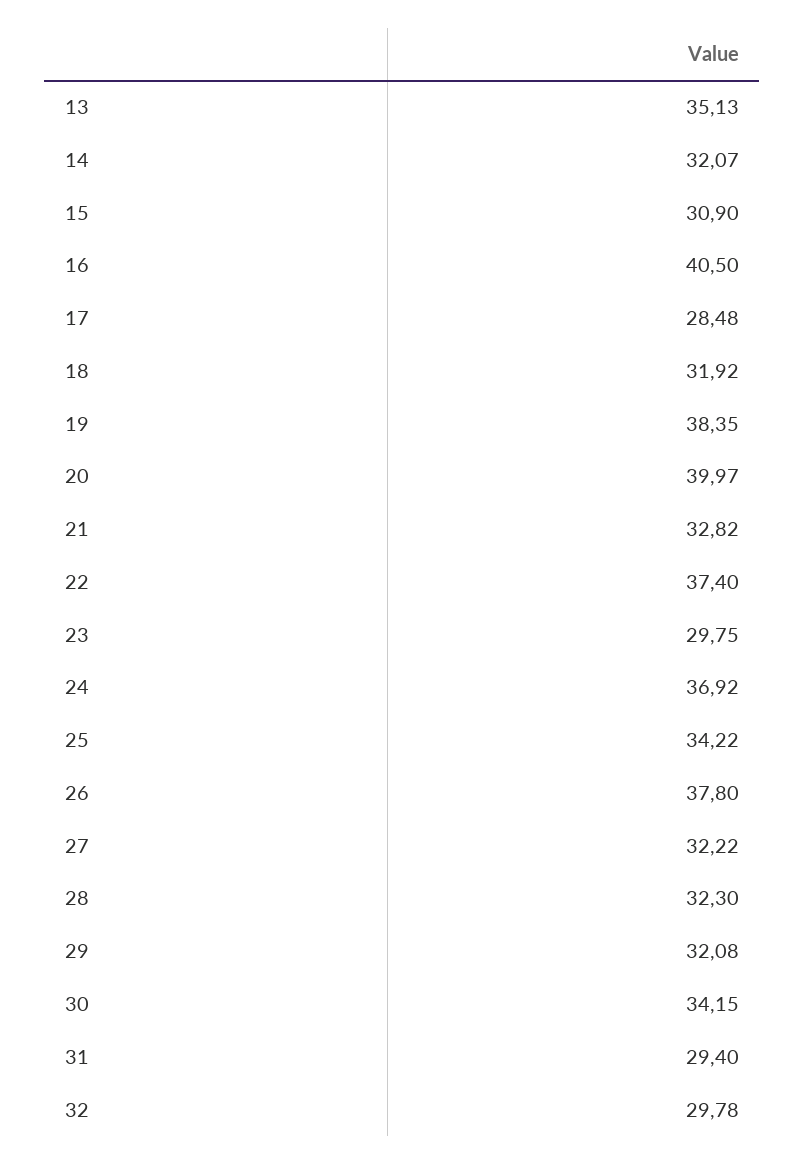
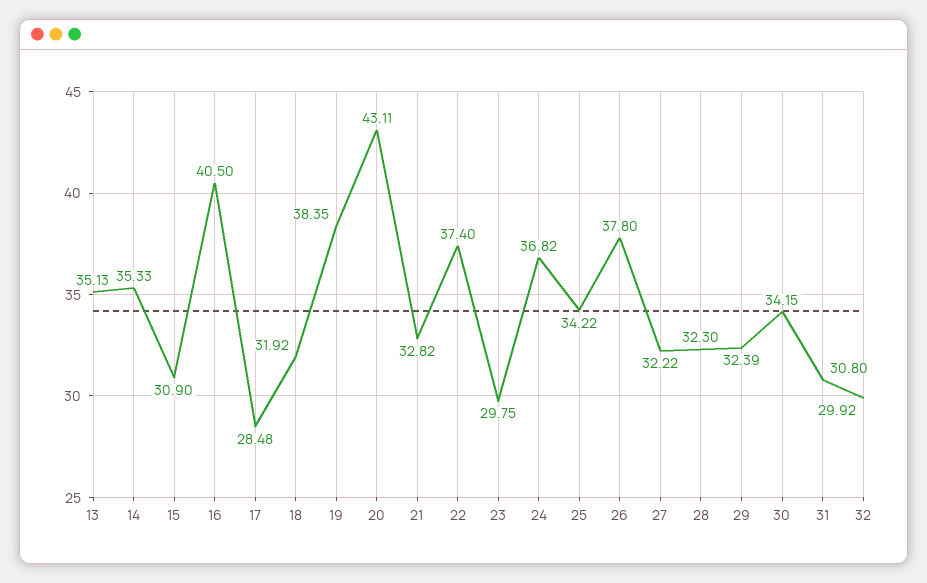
14: 32.07 -> 35.33
20: 39.97 -> 43.11
24: 36.92 -> 36.82
29: 32.08 -> 32.39
31: 29.4 -> 30.8
32: 29.78 -> 29.92

